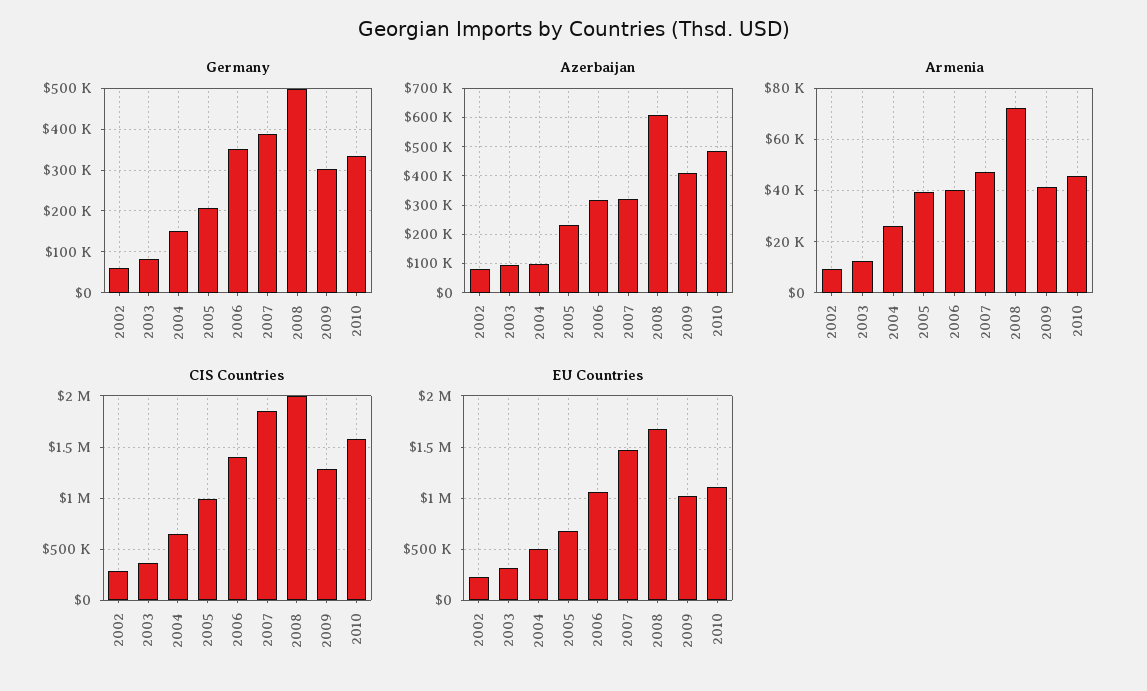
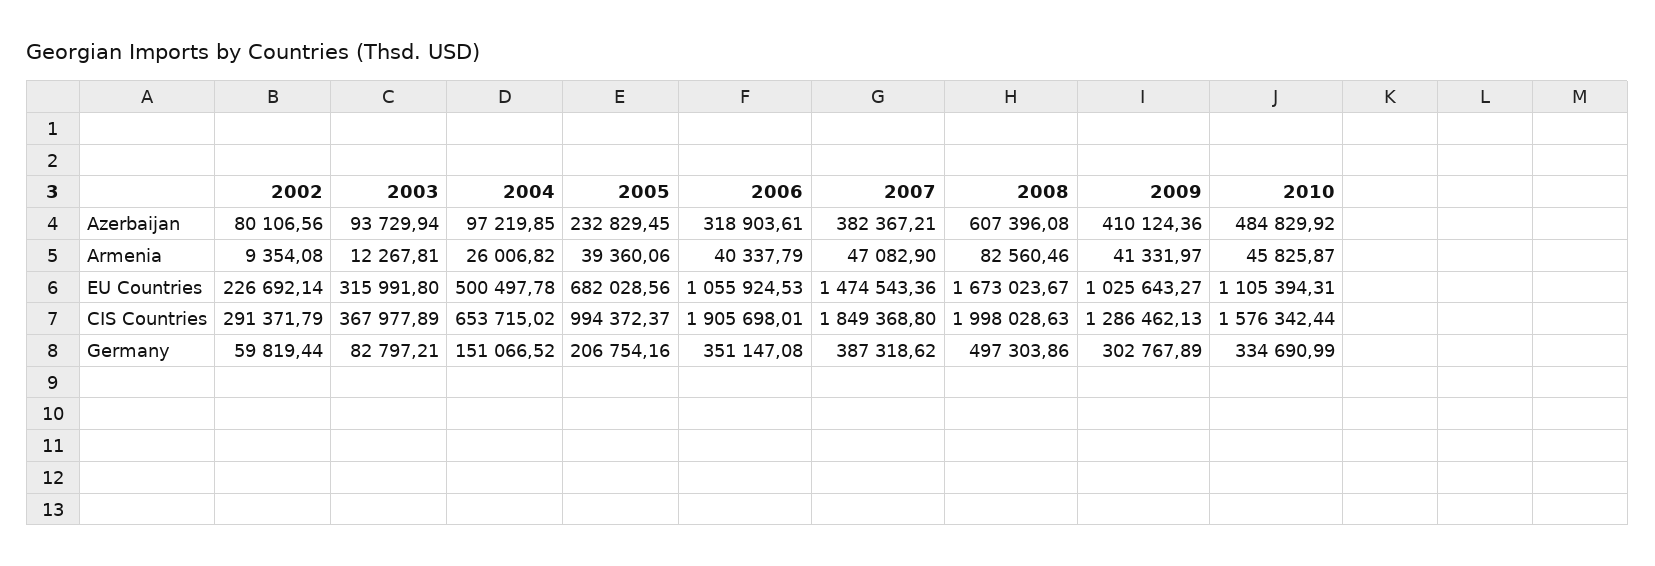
Azerbaijan, 2007: 325000 -> 382367.21
Armenia, 2008: 72500 -> 82560.46
CIS Countries, 2006: 1400000 -> 1905698.01

